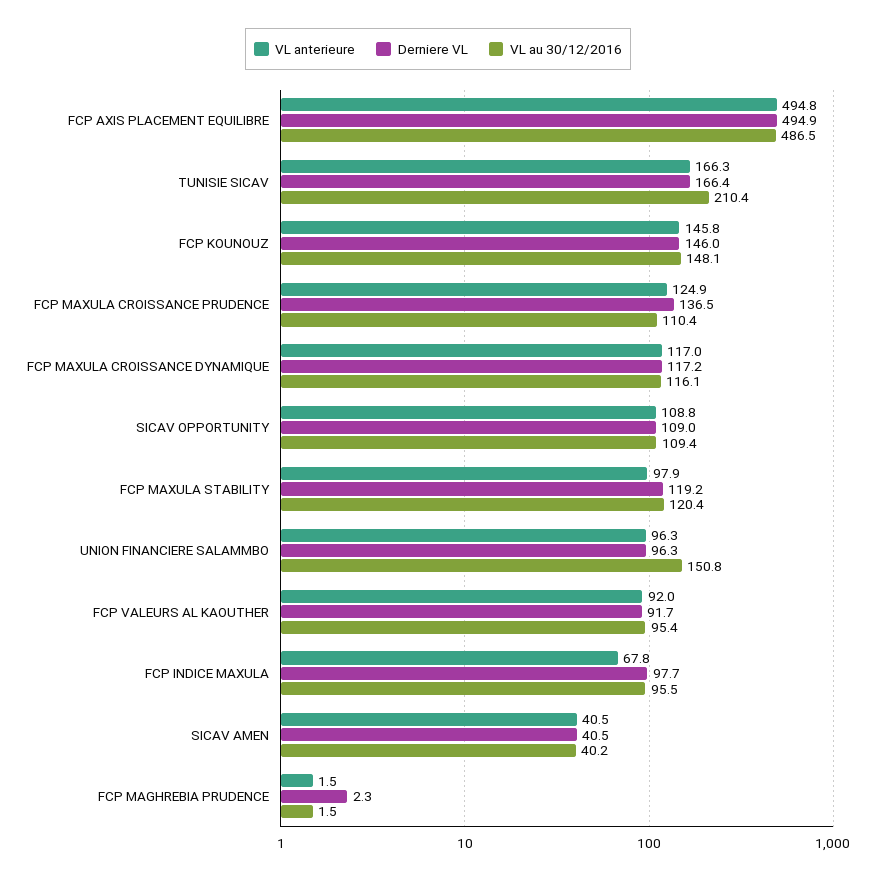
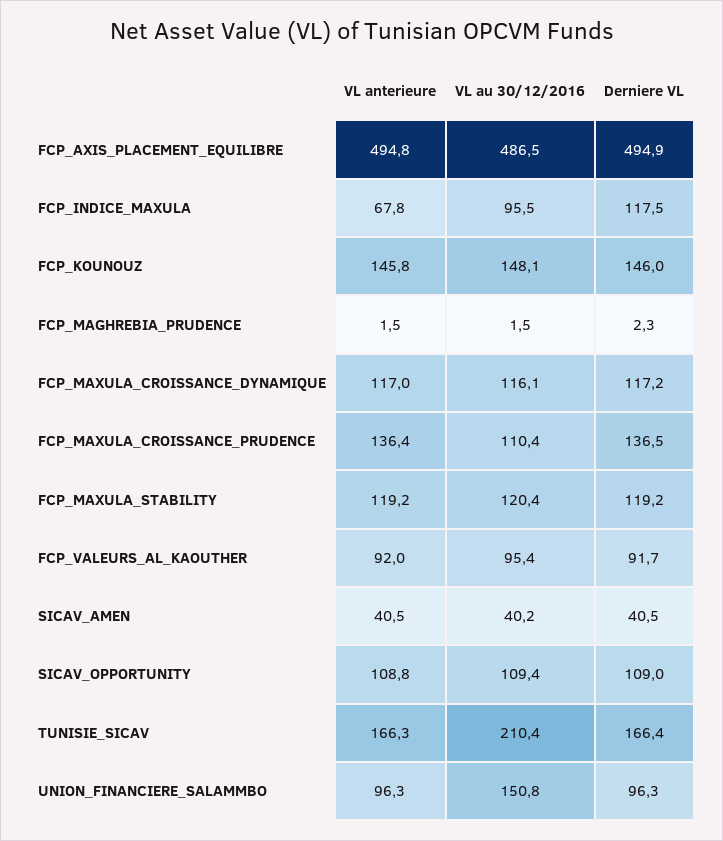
VL anterieure, FCP MAXULA CROISSANCE PRUDENCE: 124.9 -> 136.4
VL anterieure, FCP MAXULA STABILITY: 97.9 -> 119.2
Derniere VL, FCP INDICE MAXULA: 97.7 -> 117.5

